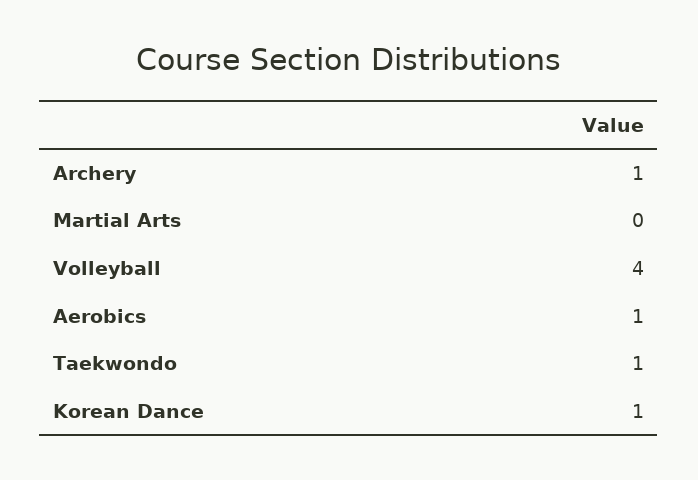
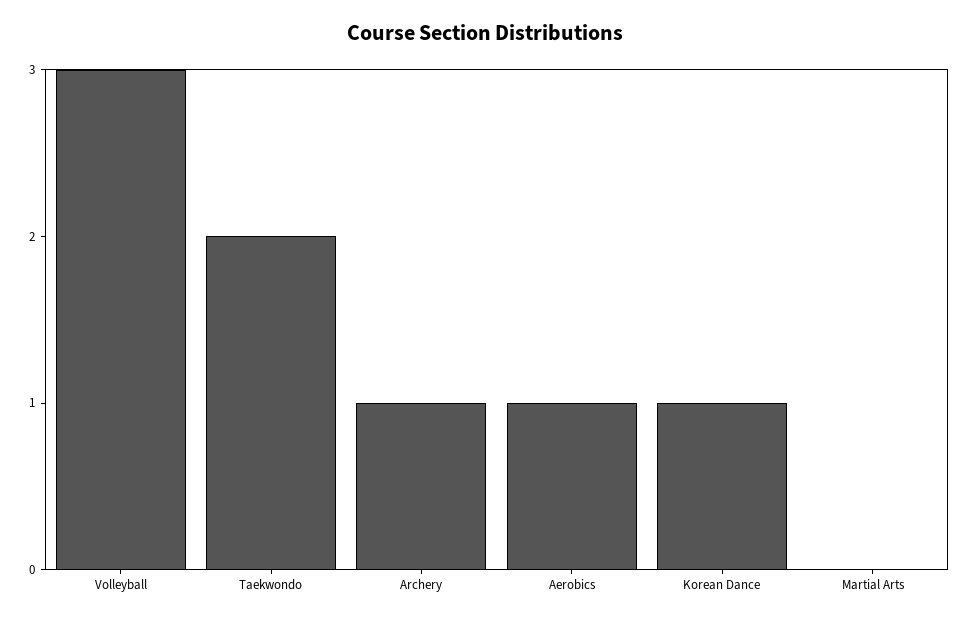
Volleyball: 4 -> 3
Taekwondo: 1 -> 2

